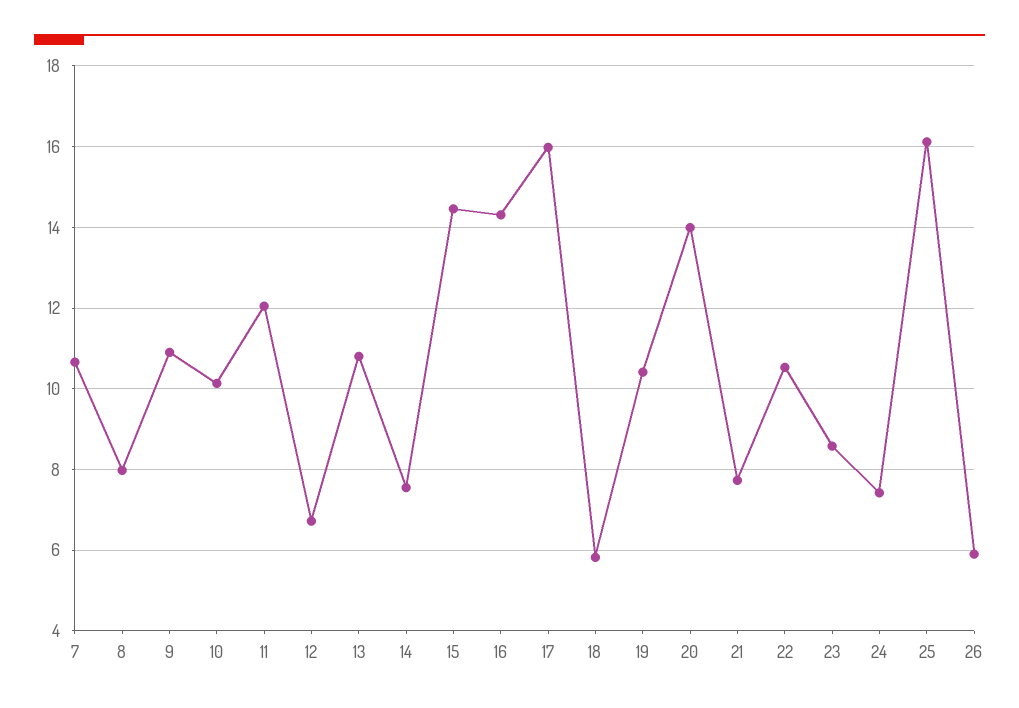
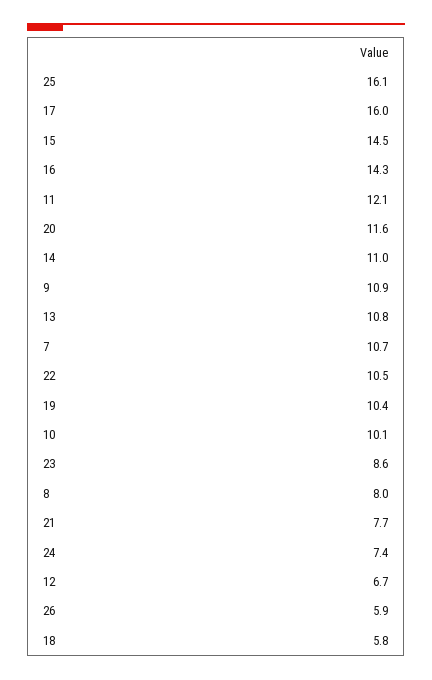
14: 7.6 -> 11
20: 14 -> 11.6

